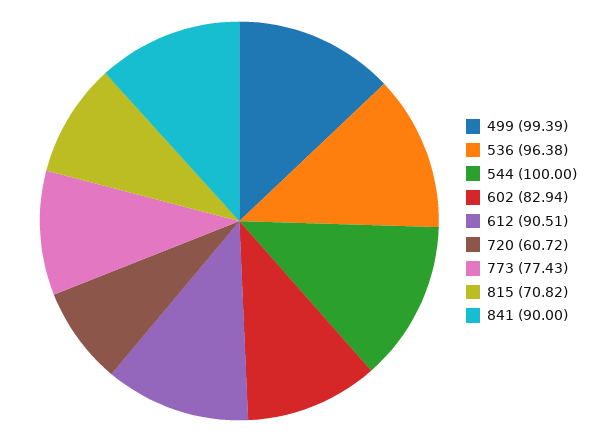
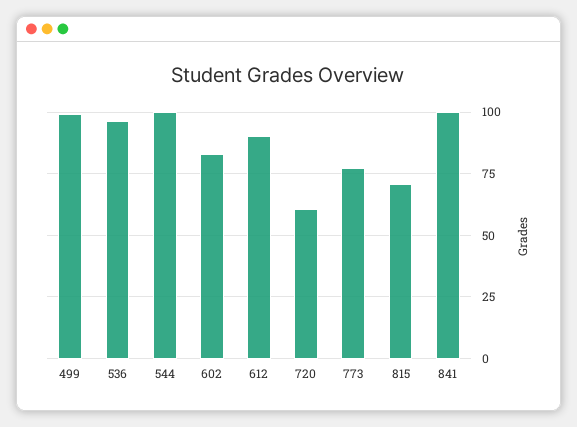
841: 90 -> 100

